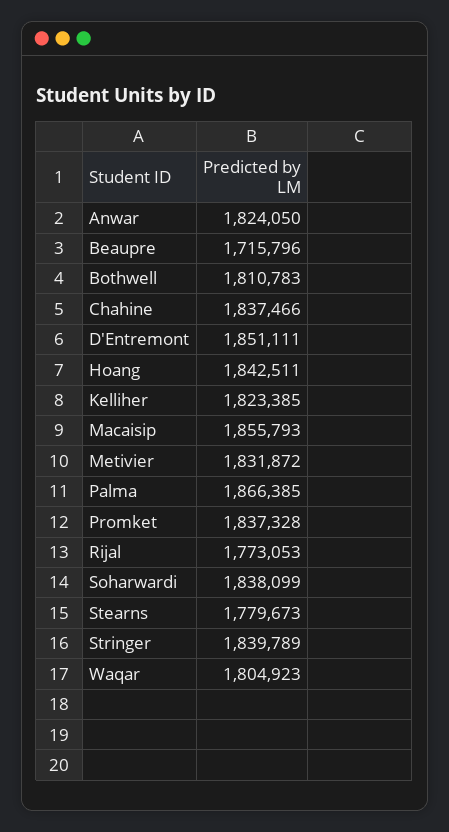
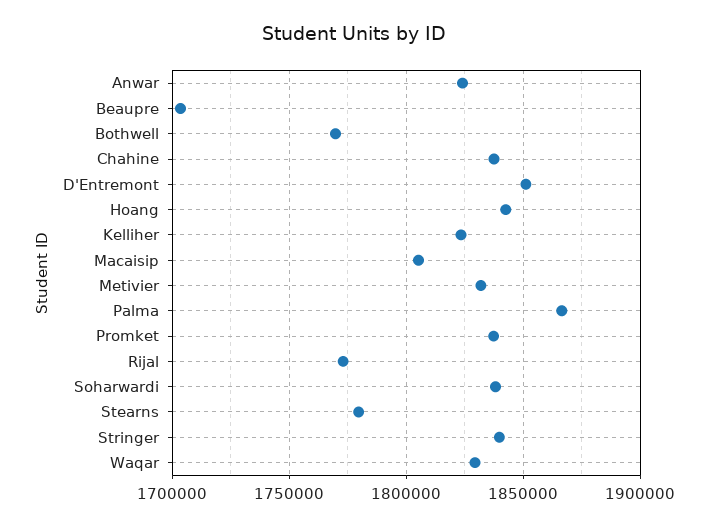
Beaupre: 1715796 -> 1705000
Bothwell: 1810783 -> 1770000
Macaisip: 1855793 -> 1805000
Waqar: 1804923 -> 1830000

